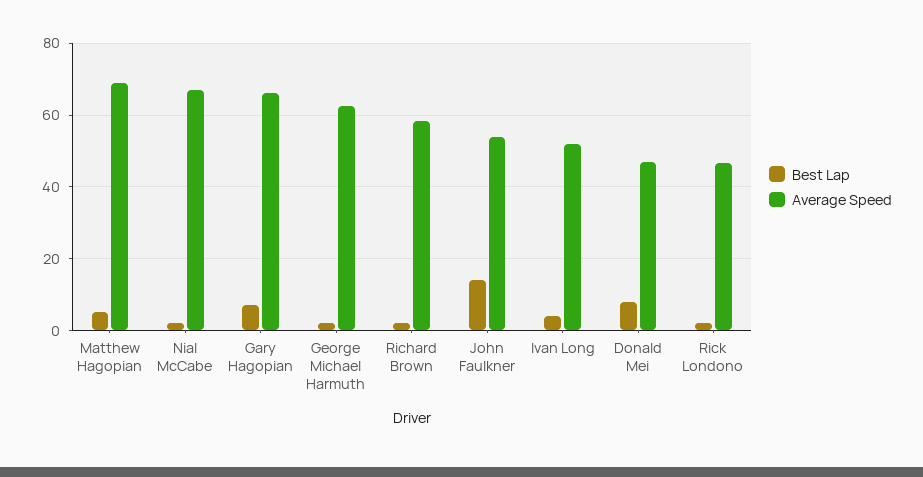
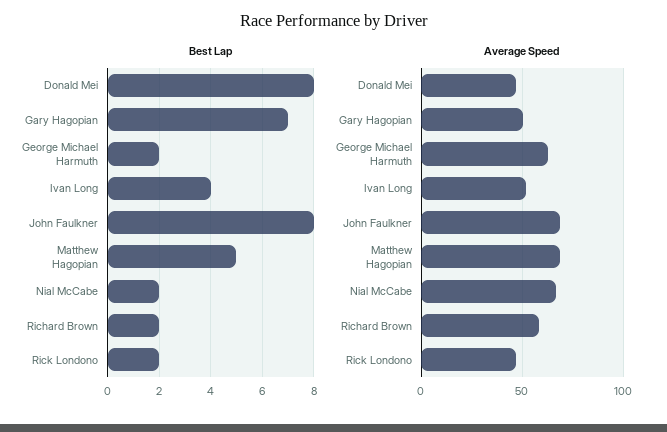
Average Speed, Gary Hagopian: 66 -> 50
Best Lap, John Faulkner: 14 -> 8
Average Speed, John Faulkner: 54 -> 70

